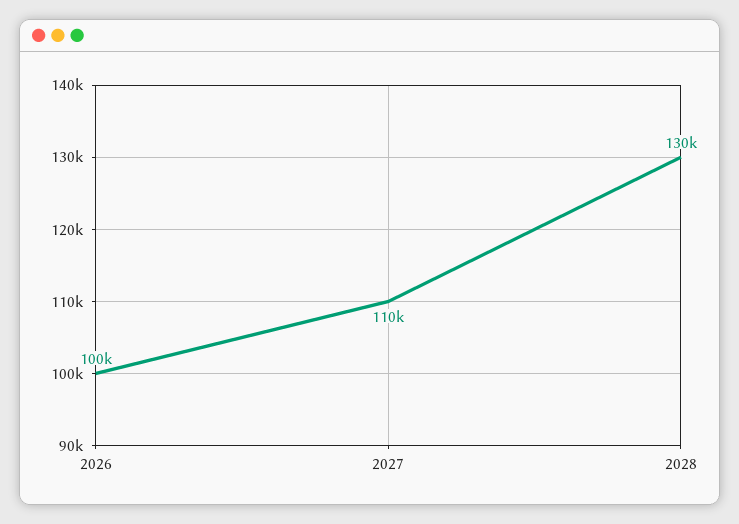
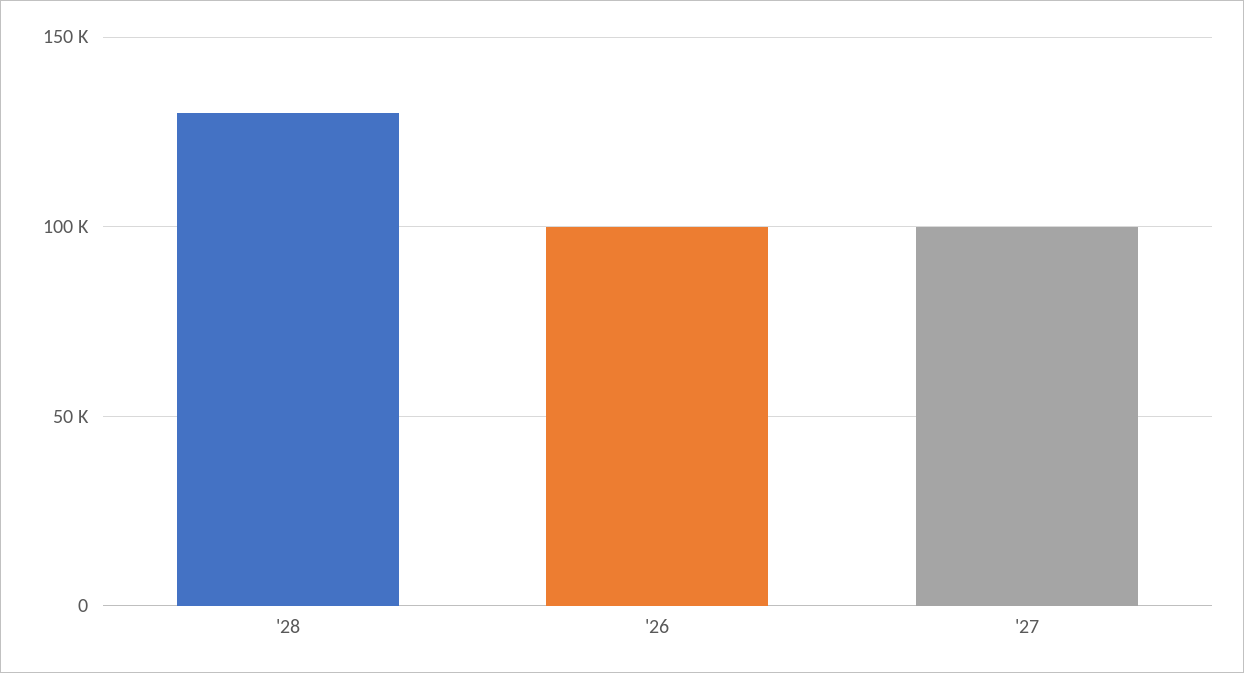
2027: 110000 -> 100000

